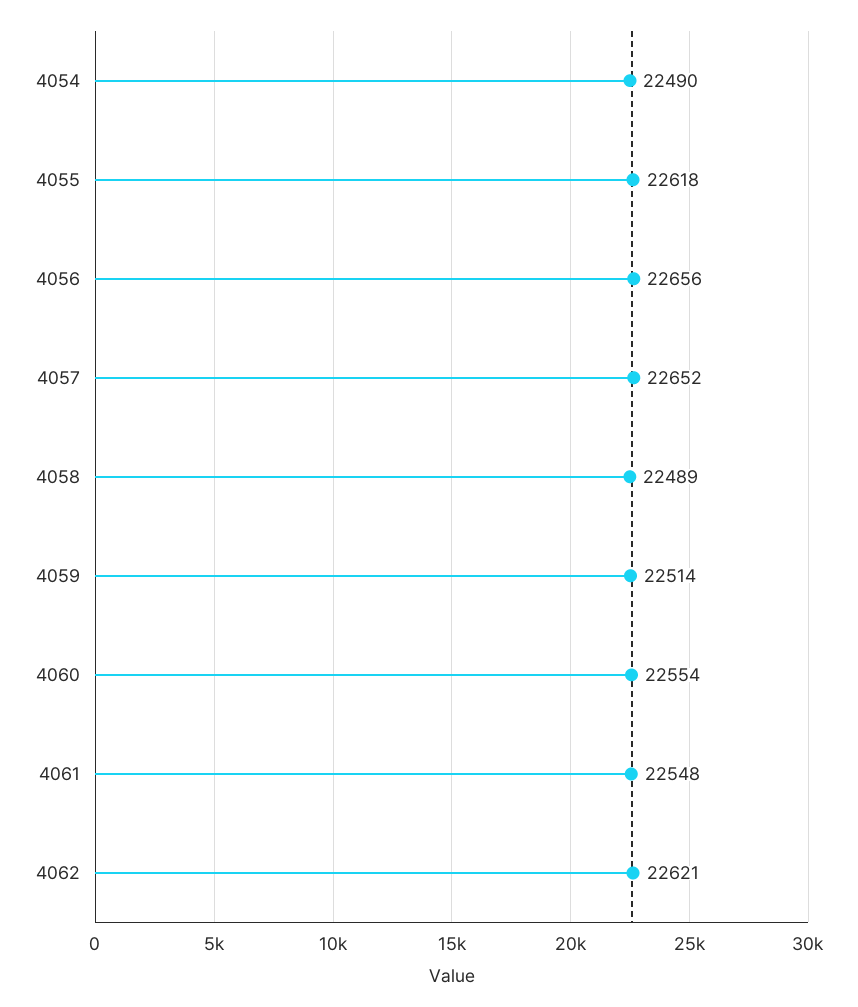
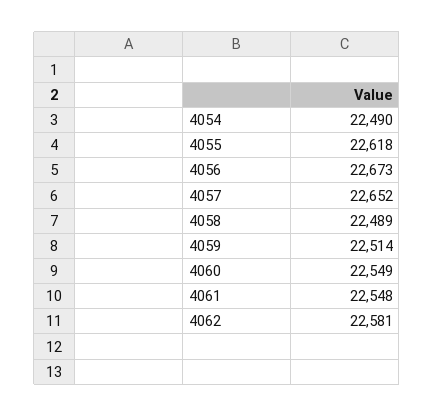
4056: 22656 -> 22673
4060: 22554 -> 22549
4062: 22621 -> 22581

